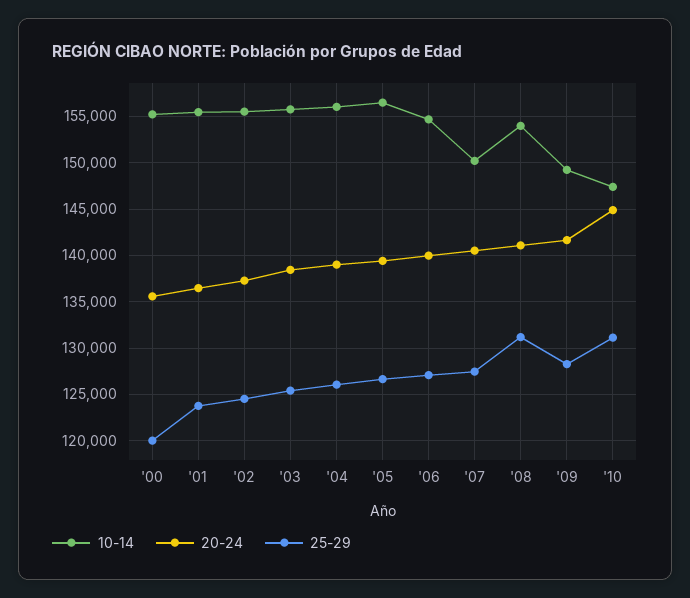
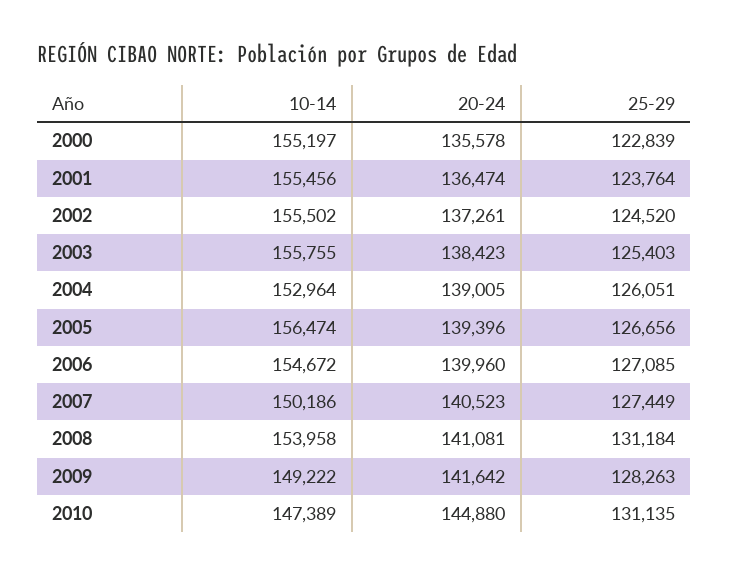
25-29, '00: 120000 -> 122839
10-14, '04: 156000 -> 152964

